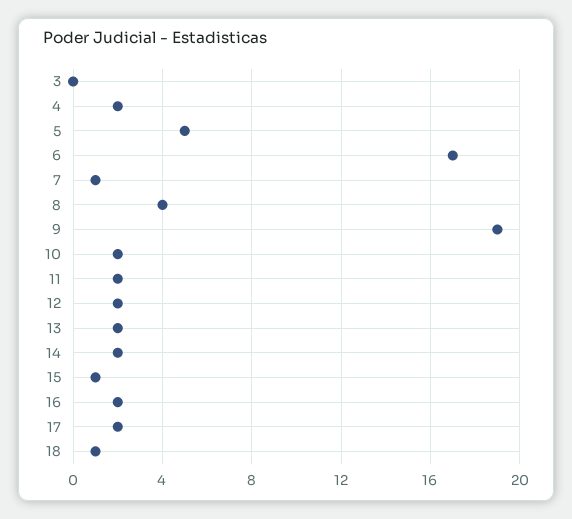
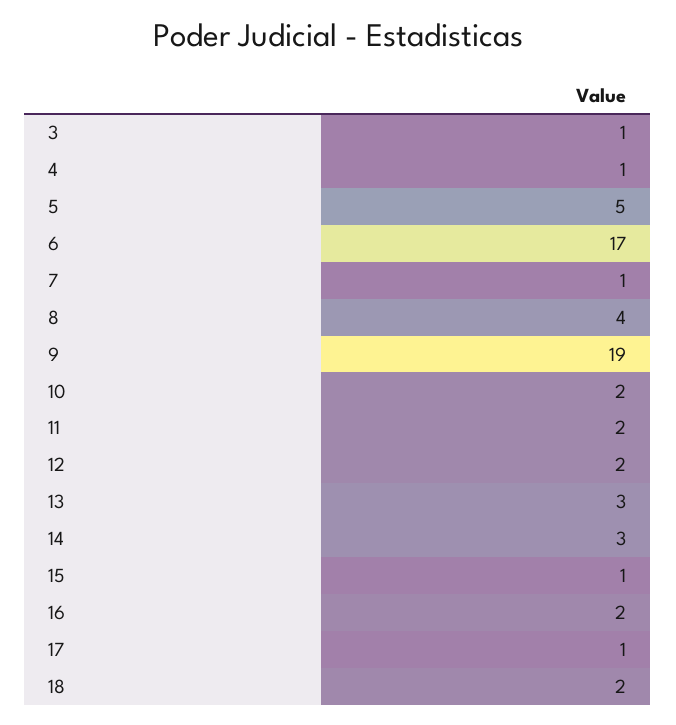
3: 0 -> 1
4: 2 -> 1
13: 2 -> 3
14: 2 -> 3
17: 2 -> 1
18: 1 -> 2

